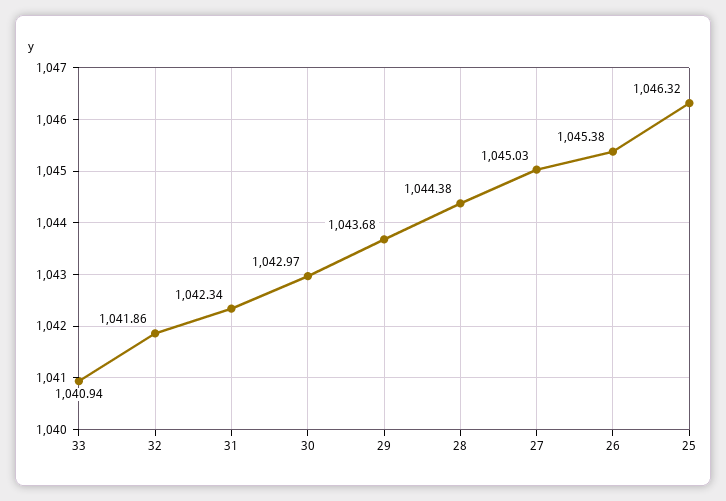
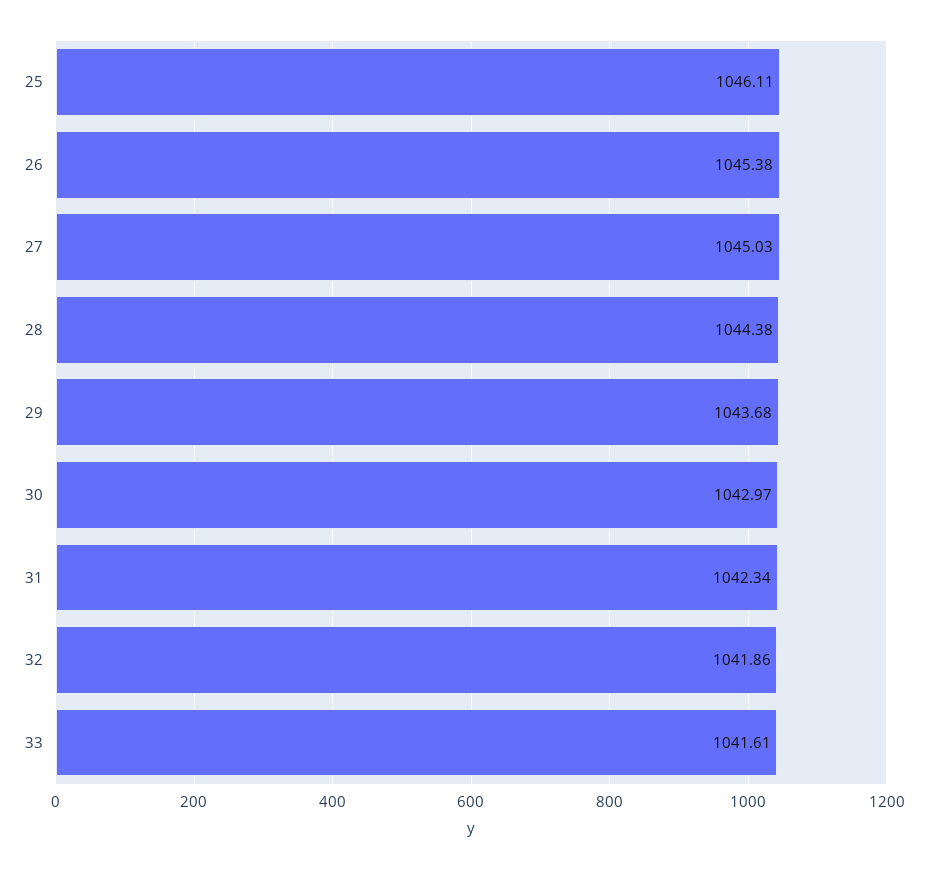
33: 1040.94 -> 1041.61
25: 1046.32 -> 1046.11

